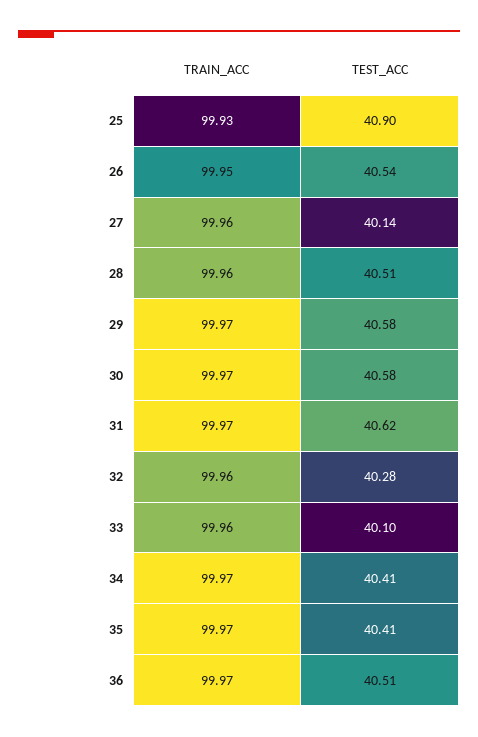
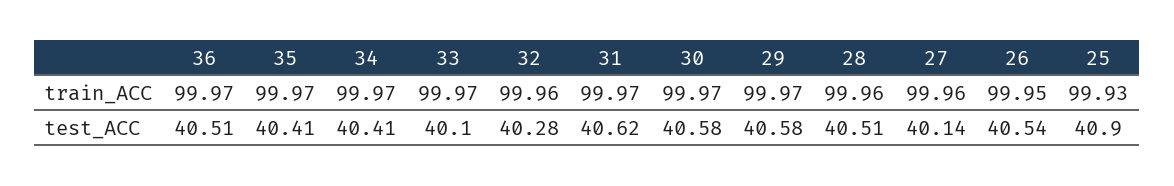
TRAIN_ACC, 33: 99.96 -> 99.97

